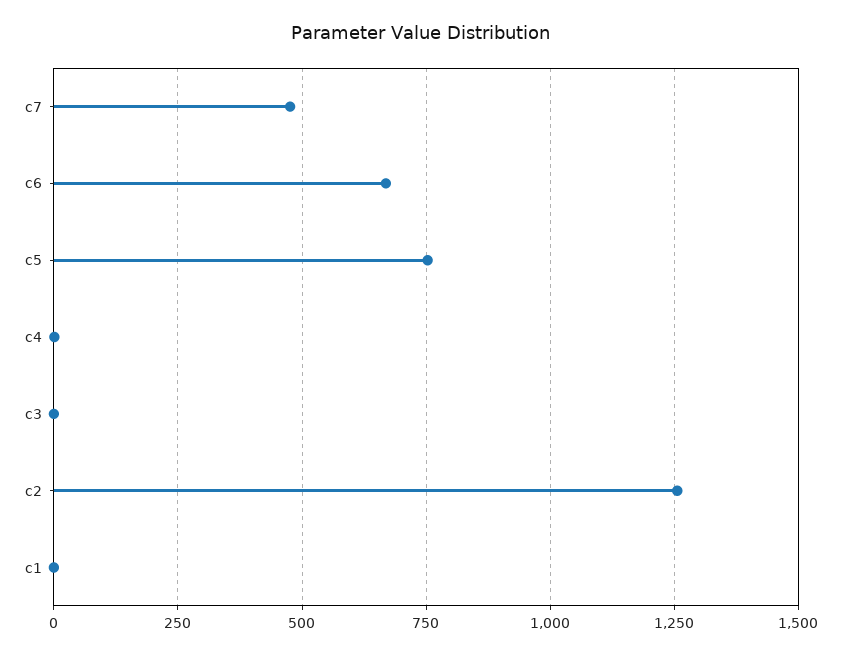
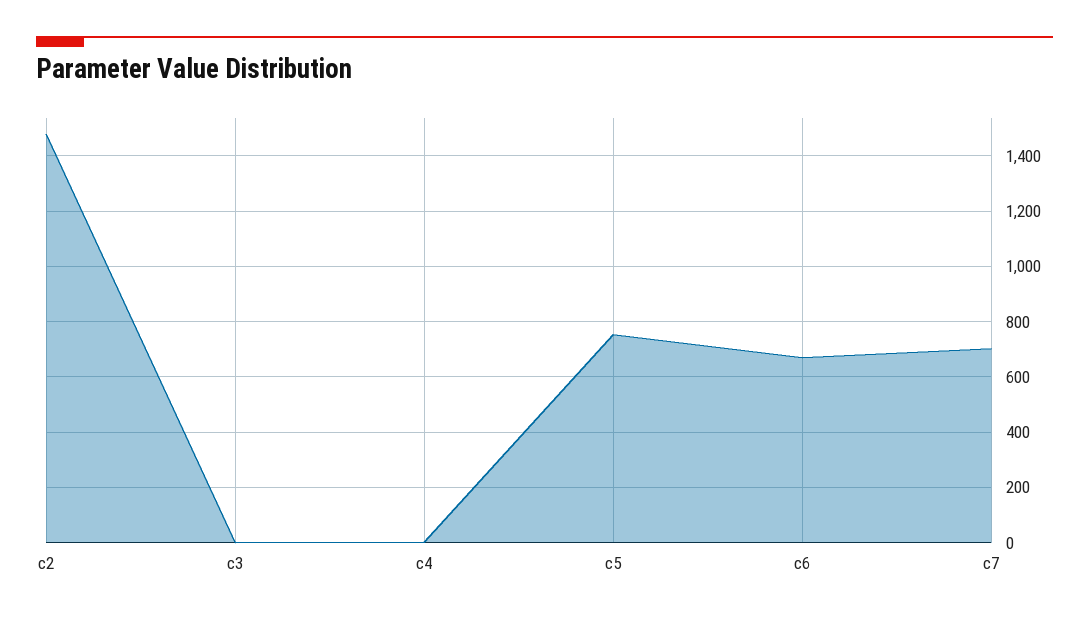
c7: 475 -> 700
c2: 1250 -> 1475
c1: 0 -> none

